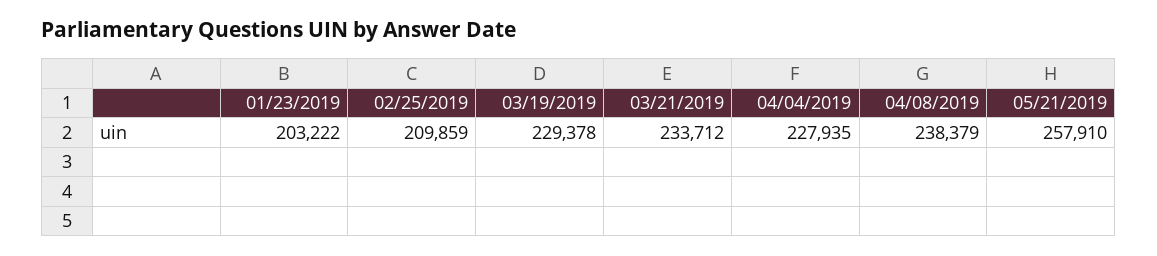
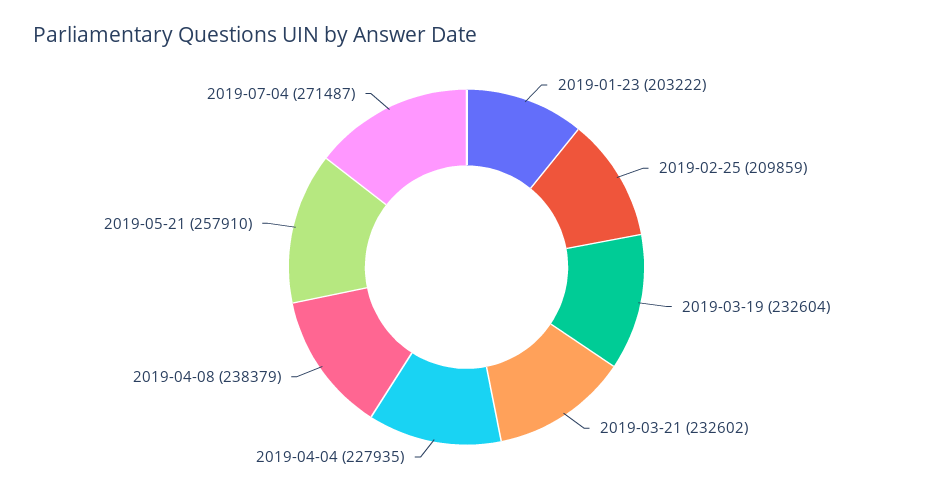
03/19/2019: 229378 -> 232604
03/21/2019: 233712 -> 232602
2019-07-04: none -> 271487

